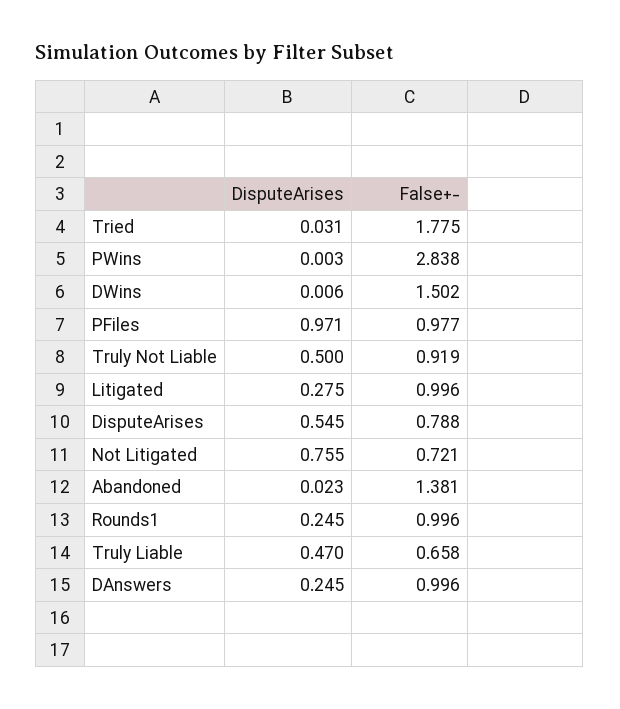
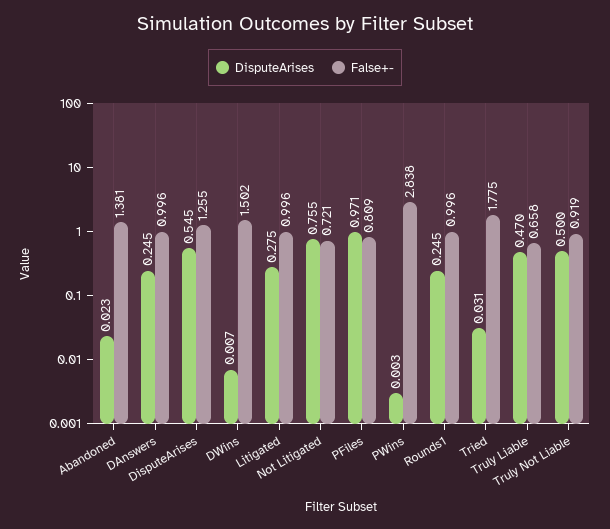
DisputeArises, DWins: 0.006 -> 0.007
False+-, PFiles: 0.977 -> 0.809
False+-, DisputeArises: 0.788 -> 1.255

